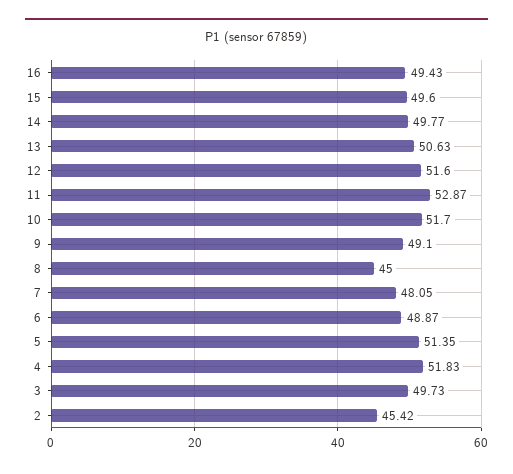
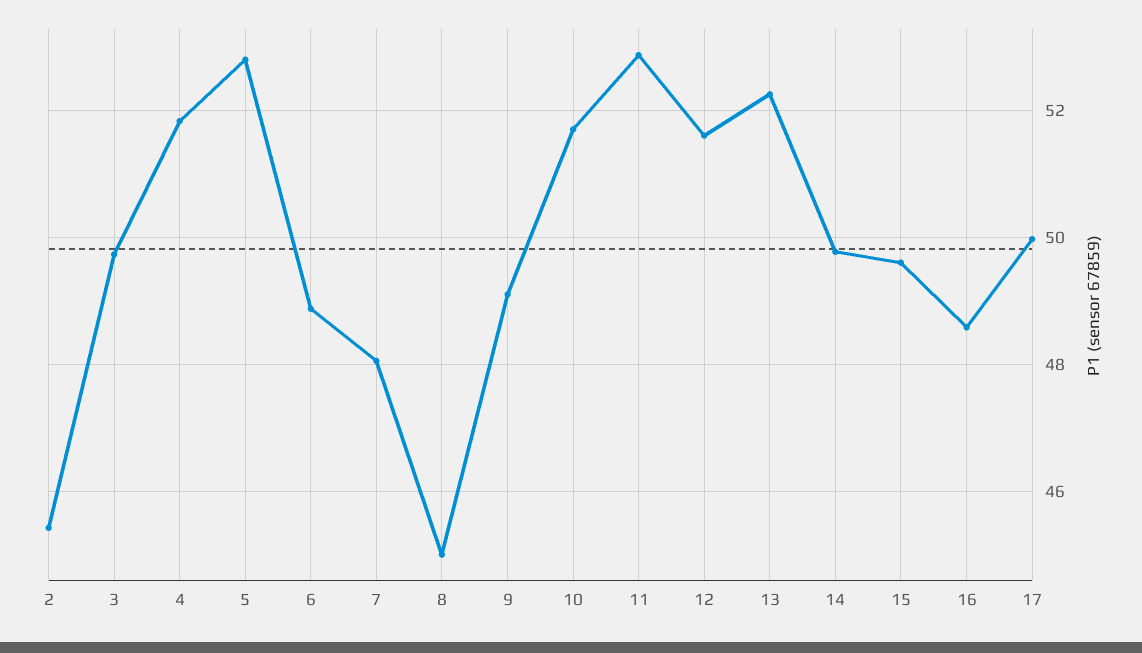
16: 49.43 -> 48.6
13: 50.63 -> 52.2
5: 51.35 -> 52.8
17: none -> 50

